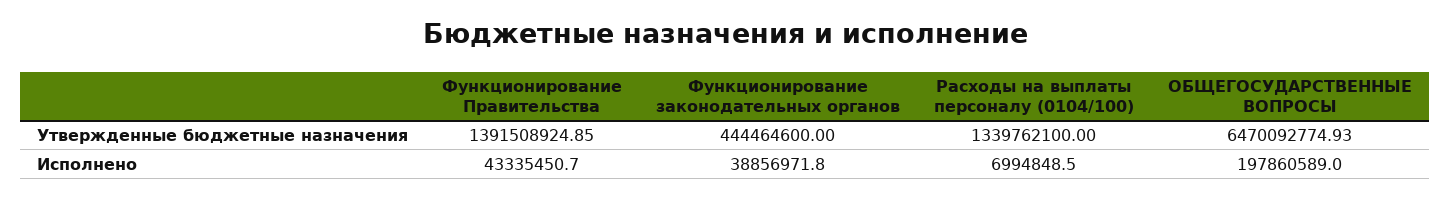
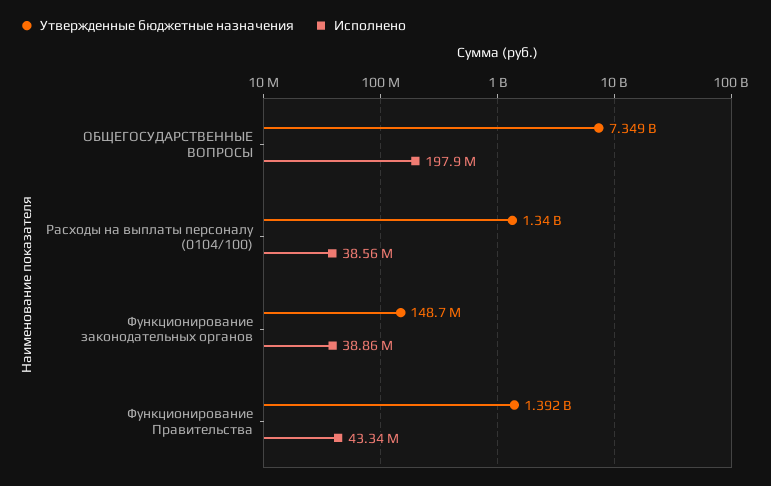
Утвержденные бюджетные назначения, Функционирование законодательных органов: 444464600 -> 148700000
Утвержденные бюджетные назначения, ОБЩЕГОСУДАРСТВЕННЫЕ ВОПРОСЫ: 6470092774.93 -> 7349000000
Исполнено, Расходы на выплаты персоналу (0104/100): 6994848.5 -> 38560000

